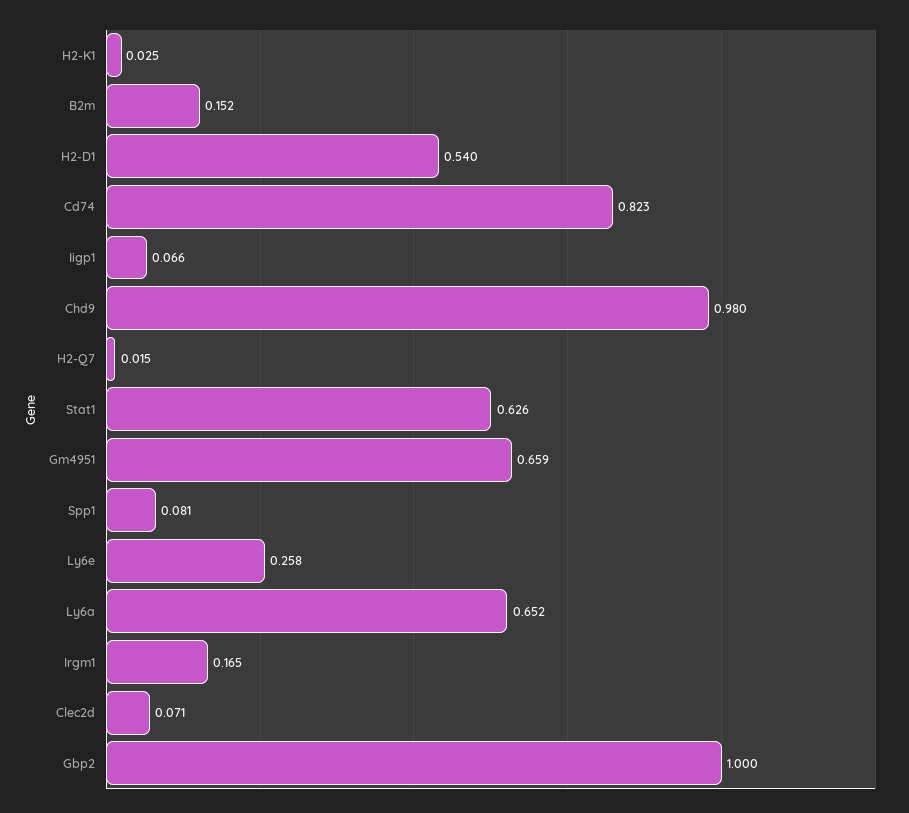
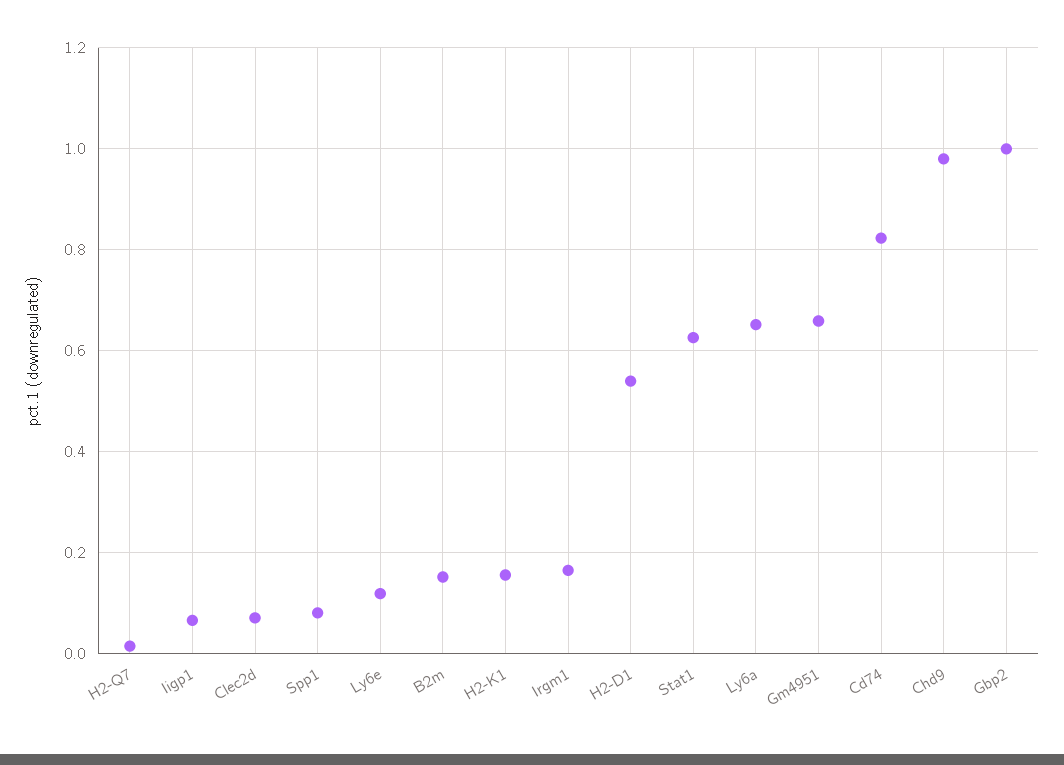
H2-K1: 0.025 -> 0.16
Ly6e: 0.258 -> 0.12

